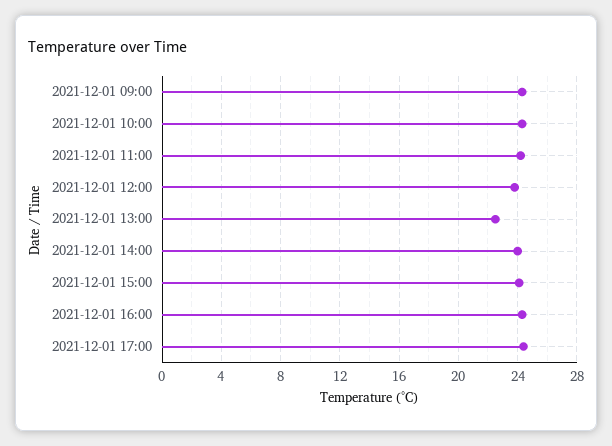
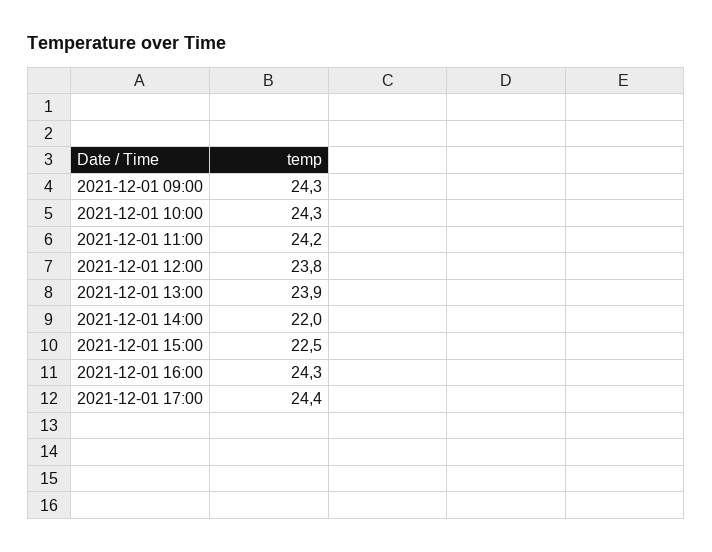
2021-12-01 13:00: 22.5 -> 23.9
2021-12-01 14:00: 24 -> 22
2021-12-01 15:00: 24 -> 22.5

